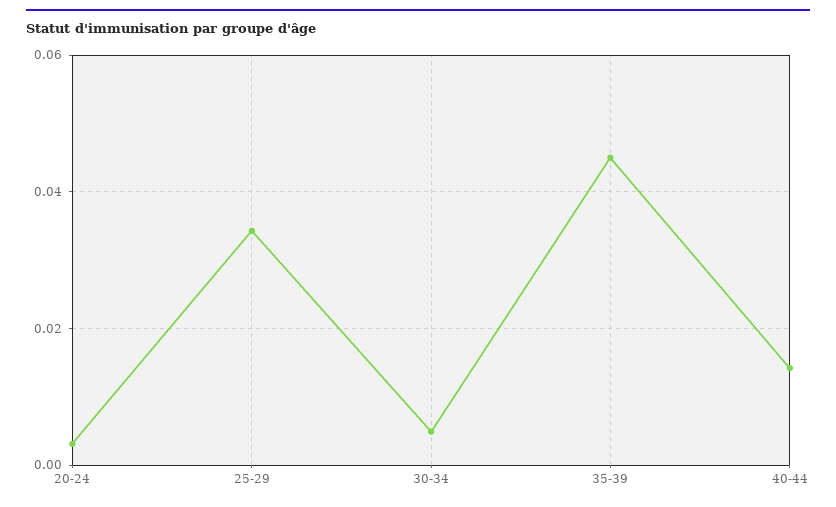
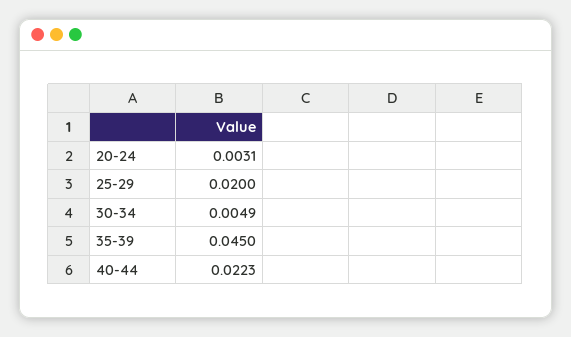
25-29: 0.034 -> 0.02
40-44: 0.014 -> 0.0223

